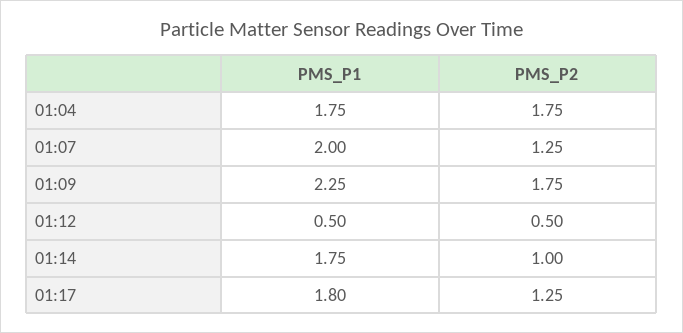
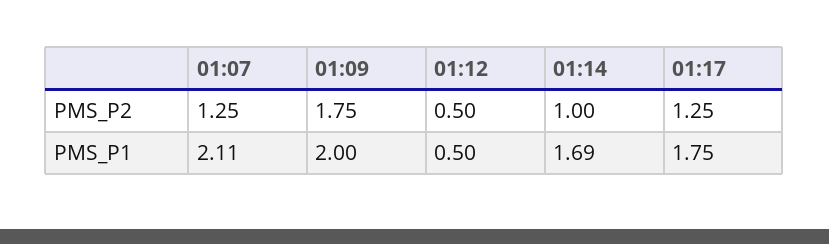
PMS_P1, 01:04: 1.75 -> none
PMS_P2, 01:04: 1.75 -> none
PMS_P1, 01:07: 2 -> 2.11
PMS_P1, 01:09: 2.25 -> 2
PMS_P1, 01:14: 1.75 -> 1.69
PMS_P1, 01:17: 1.8 -> 1.75

